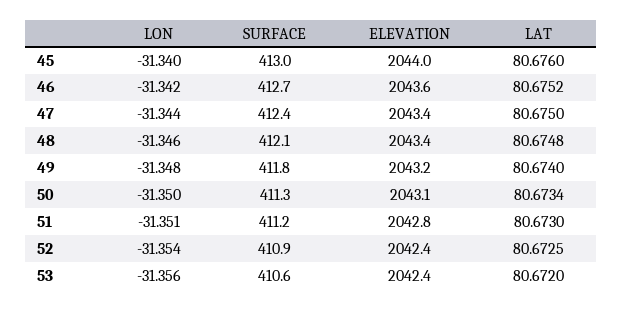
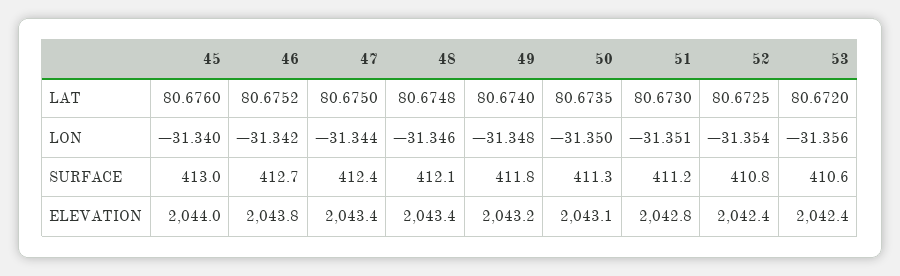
ELEVATION, 46: 2043.6 -> 2043.8
LAT, 50: 80.6734 -> 80.6735
SURFACE, 52: 410.9 -> 410.8

